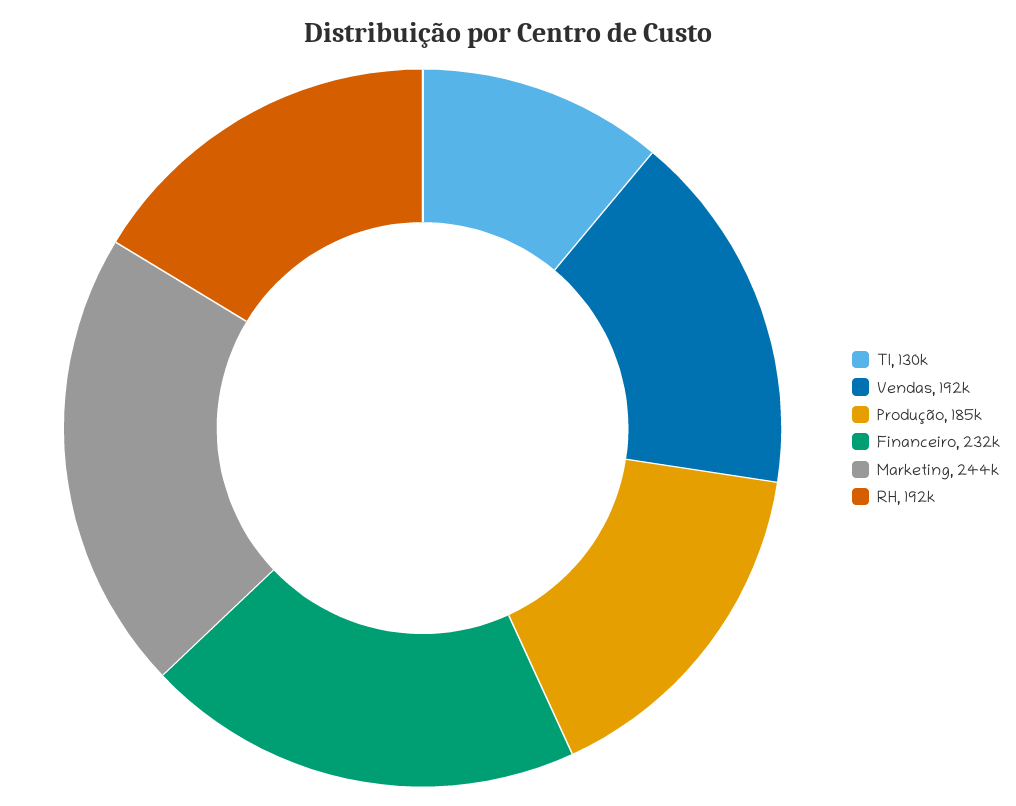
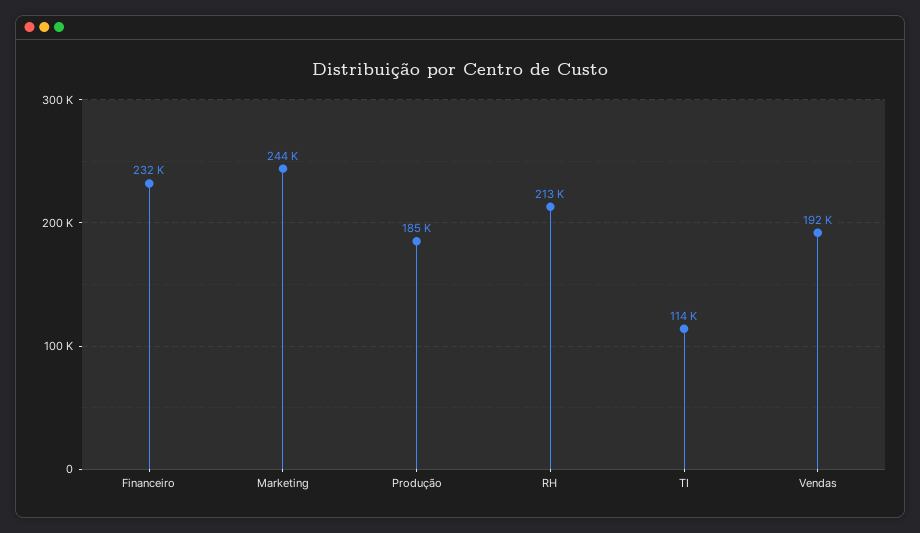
TI: 130000 -> 114000
RH: 192000 -> 213000

